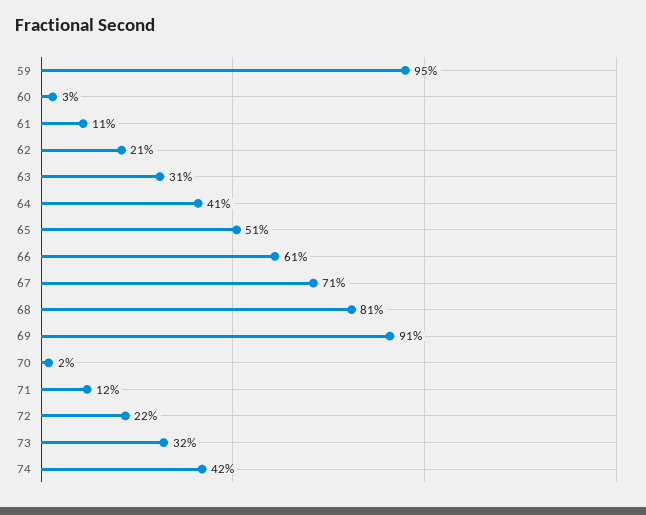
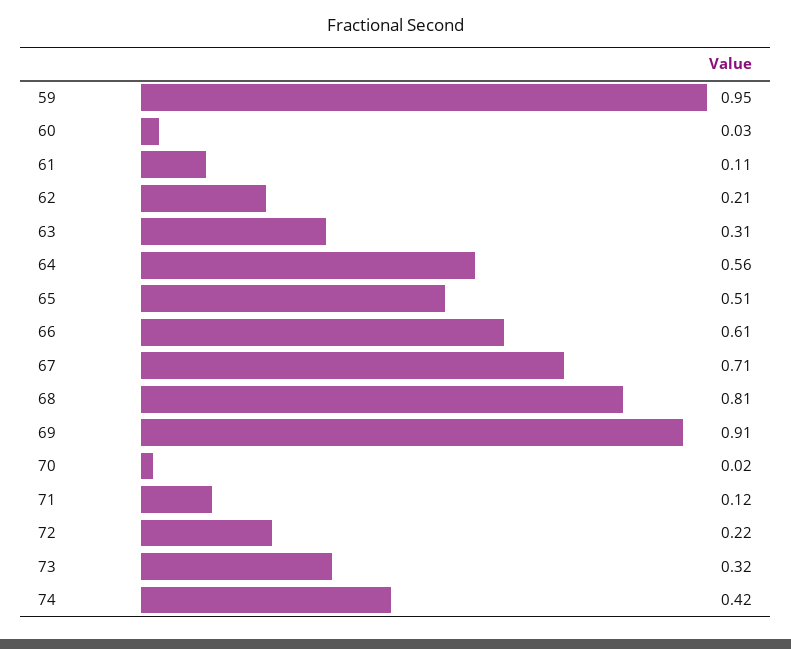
64: 0.41 -> 0.56

